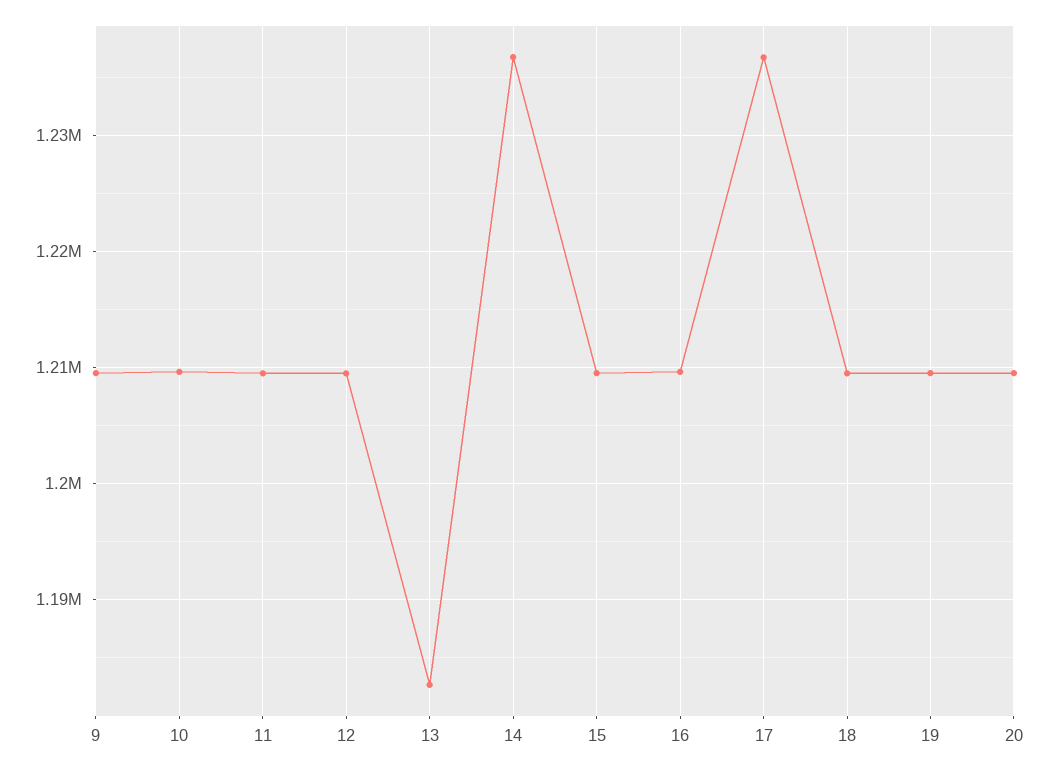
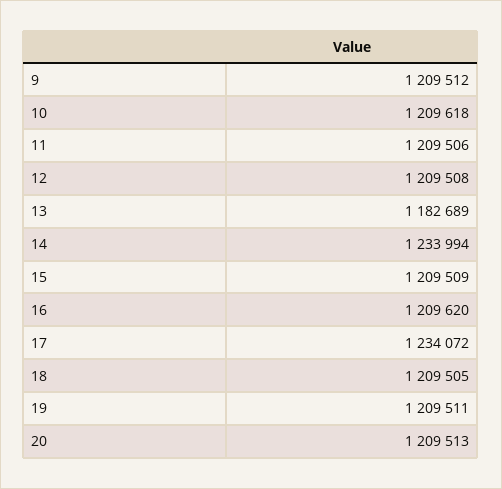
14: 1237000 -> 1233994
17: 1237000 -> 1234072

